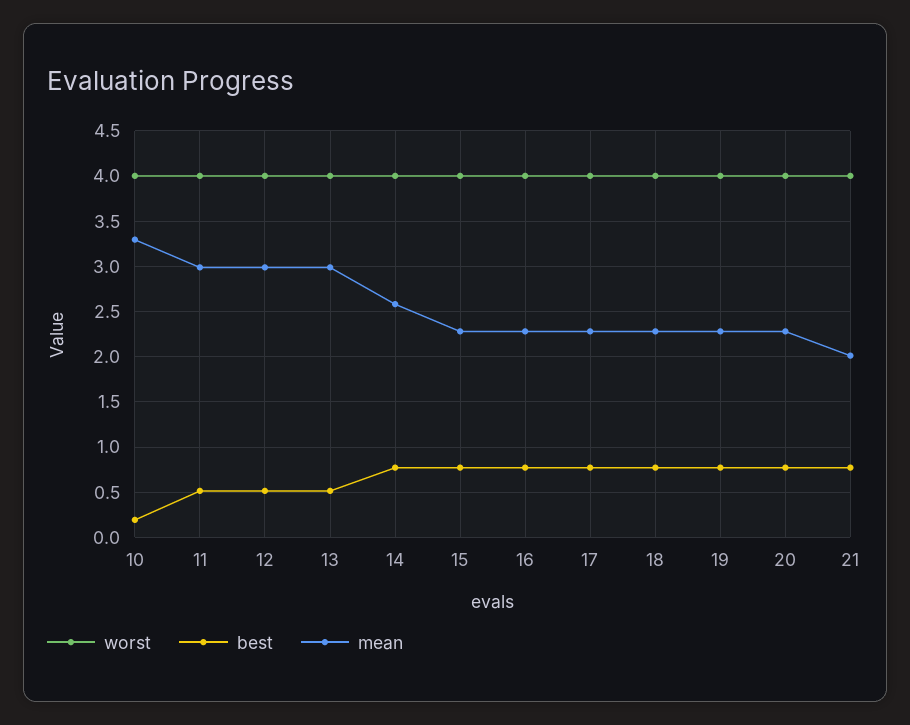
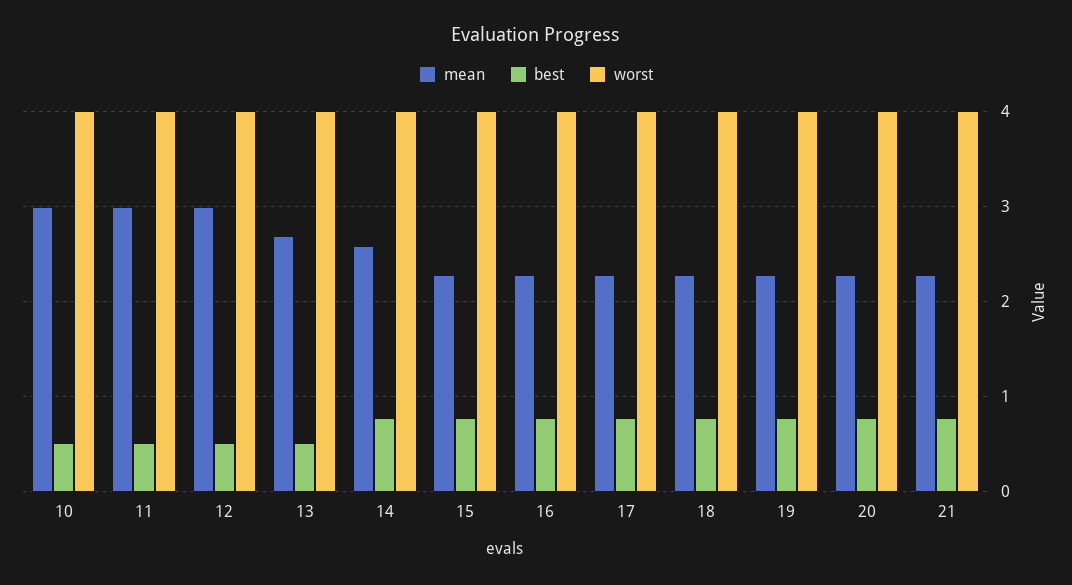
best, 10: 0.2 -> 0.5
mean, 10: 3.3 -> 3
mean, 13: 3 -> 2.7
mean, 21: 2 -> 2.3

